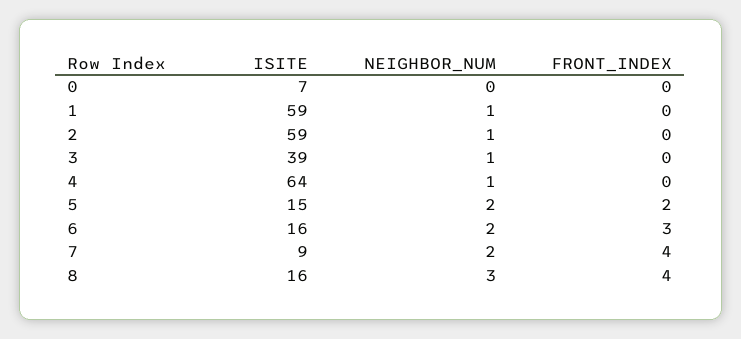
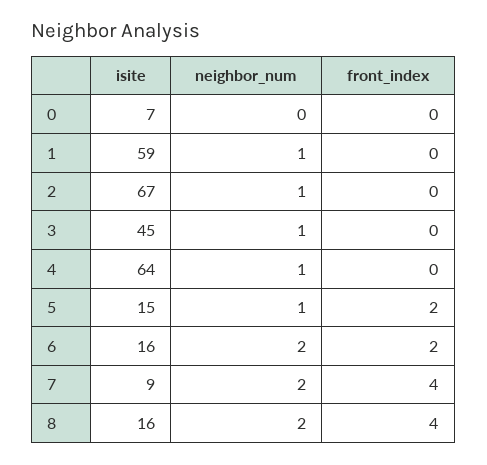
ISITE, 2: 59 -> 67
ISITE, 3: 39 -> 45
NEIGHBOR_NUM, 5: 2 -> 1
FRONT_INDEX, 6: 3 -> 2
NEIGHBOR_NUM, 8: 3 -> 2

